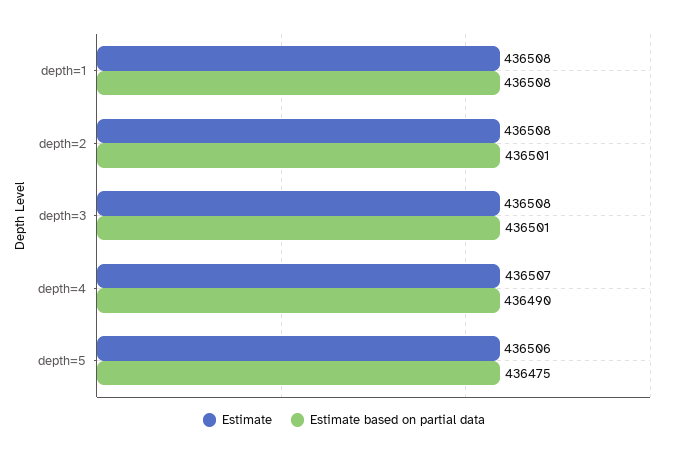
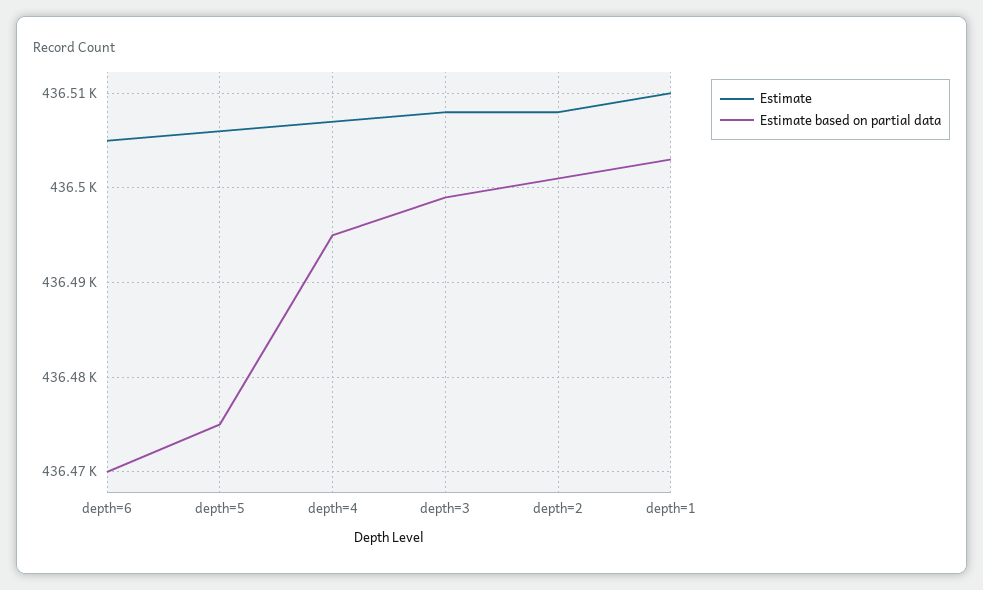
Estimate, depth=1: 436508 -> 436510
Estimate based on partial data, depth=1: 436508 -> 436503
Estimate based on partial data, depth=3: 436501 -> 436499
Estimate based on partial data, depth=4: 436490 -> 436495
Estimate, depth=6: none -> 436505
Estimate based on partial data, depth=6: none -> 436470

